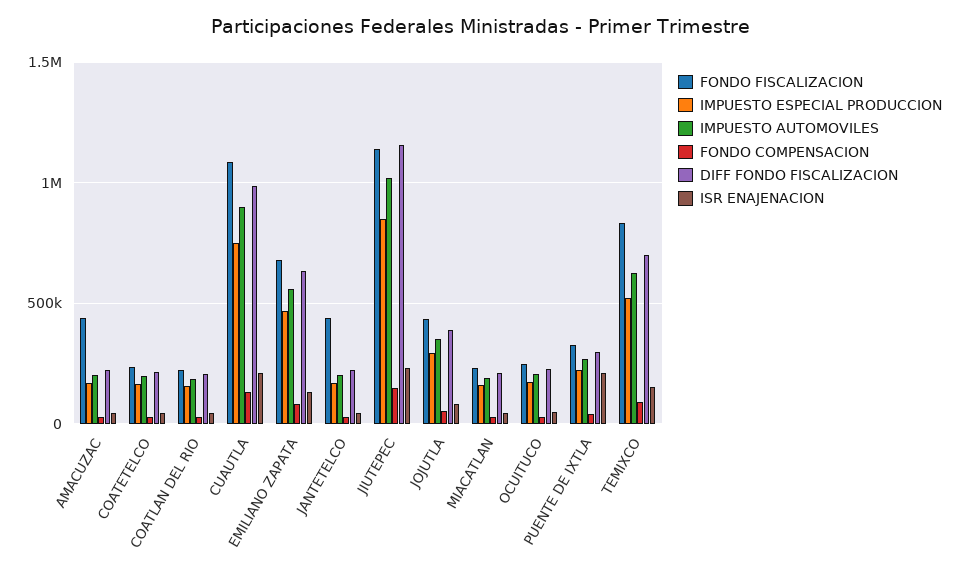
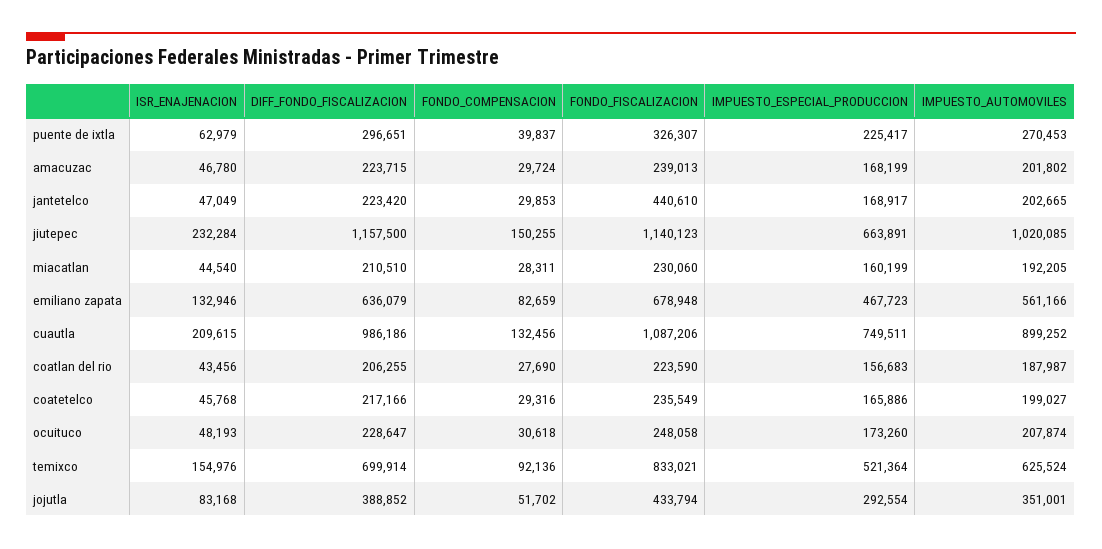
FONDO FISCALIZACION, AMACUZAC: 450000 -> 239013
IMPUESTO ESPECIAL PRODUCCION, JIUTEPEC: 850000 -> 663891
ISR ENAJENACION, PUENTE DE IXTLA: 200000 -> 62979

